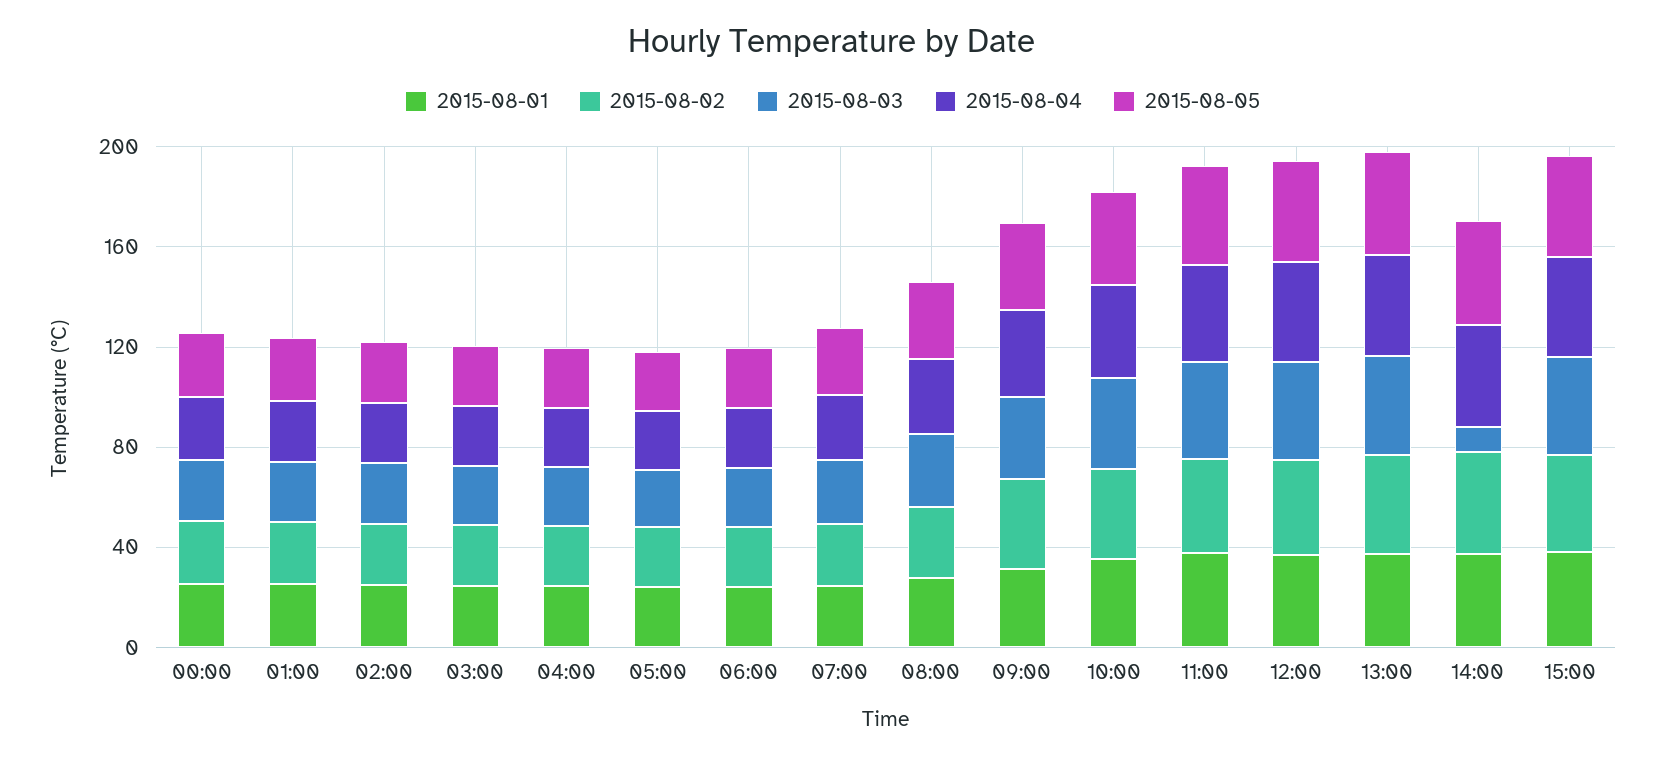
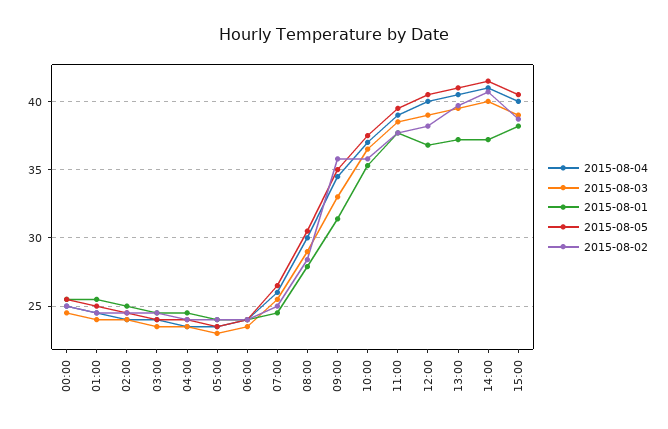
2015-08-03, 14:00: 10 -> 40

